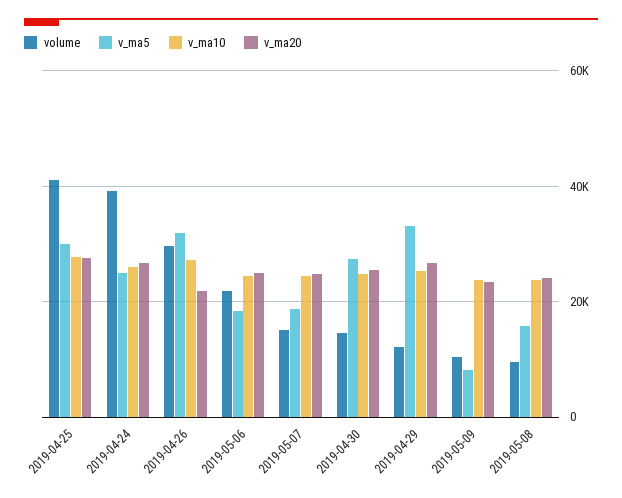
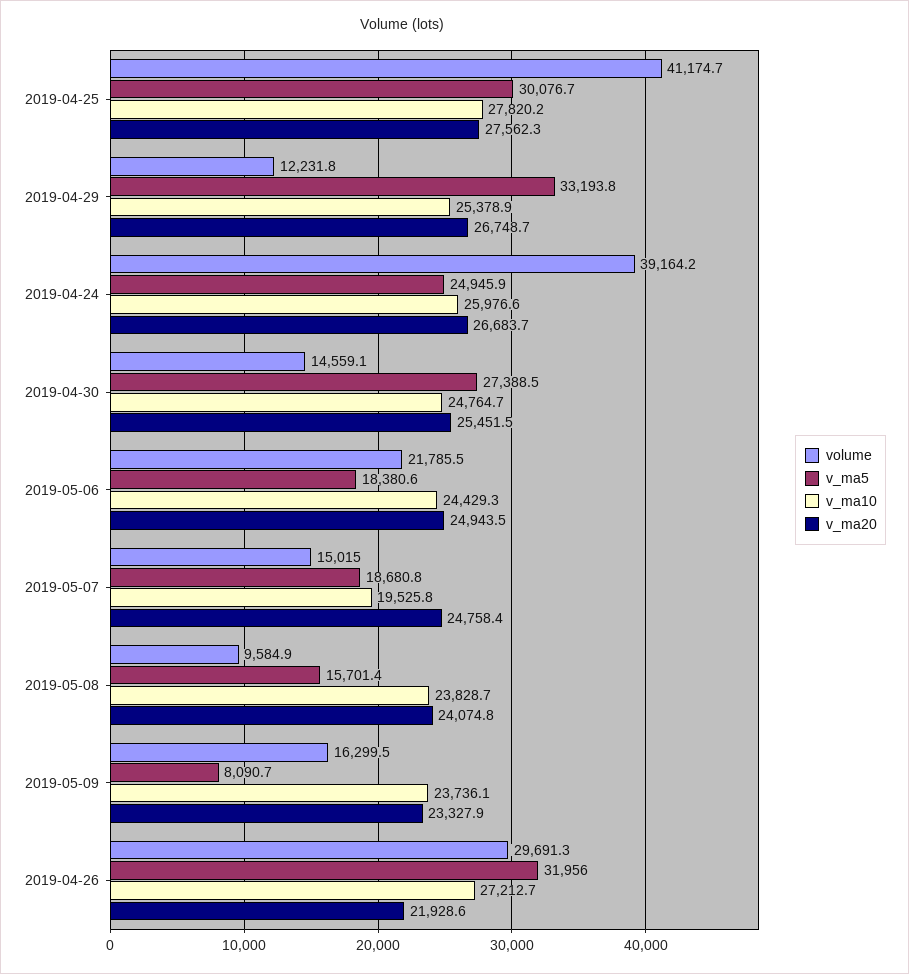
v_ma10, 2019-05-07: 24000 -> 19525.8
volume, 2019-05-09: 10000 -> 16299.5

